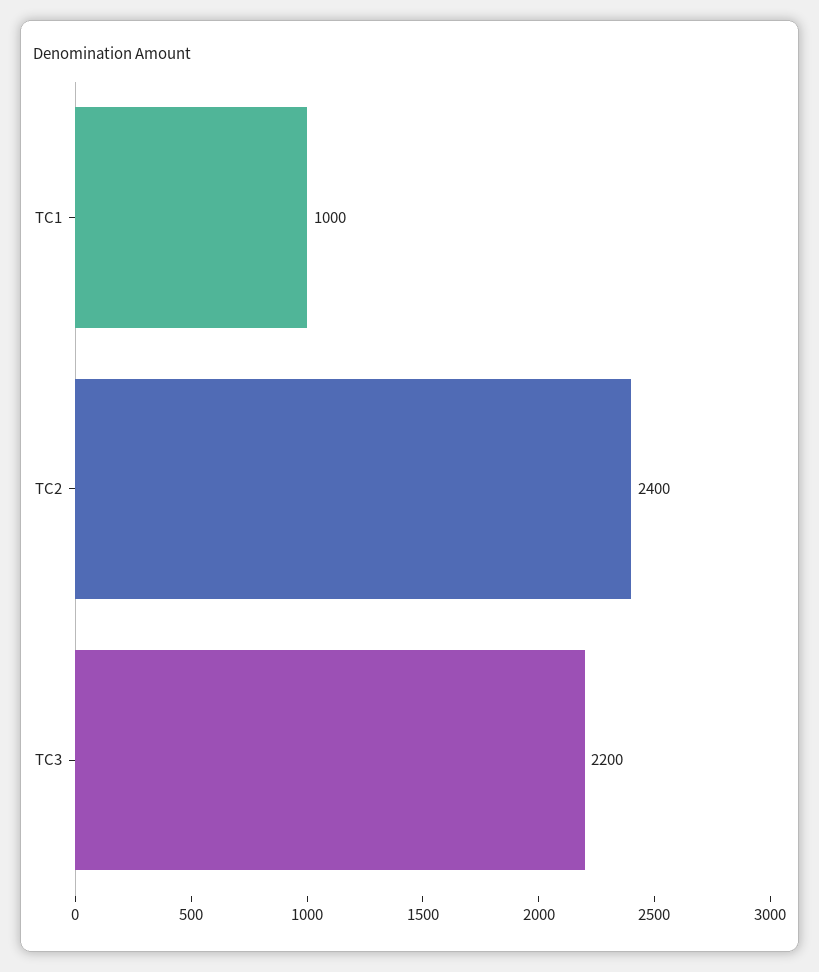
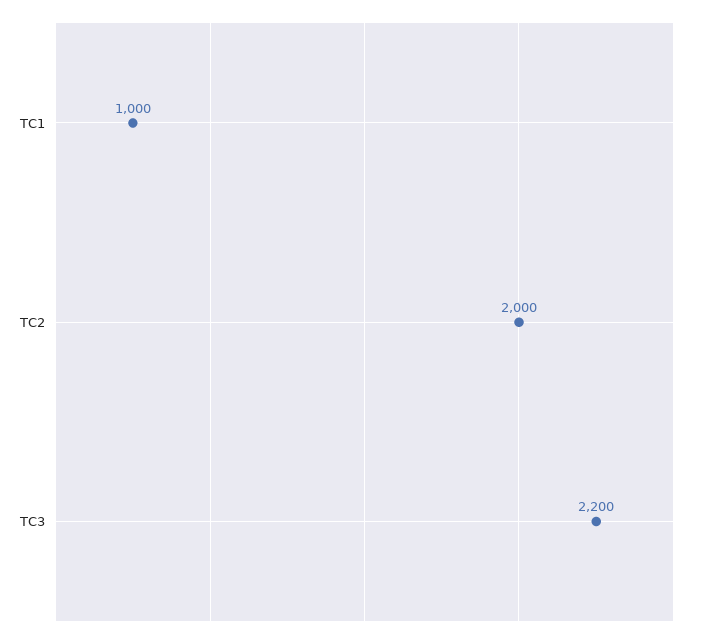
TC2: 2400 -> 2000

